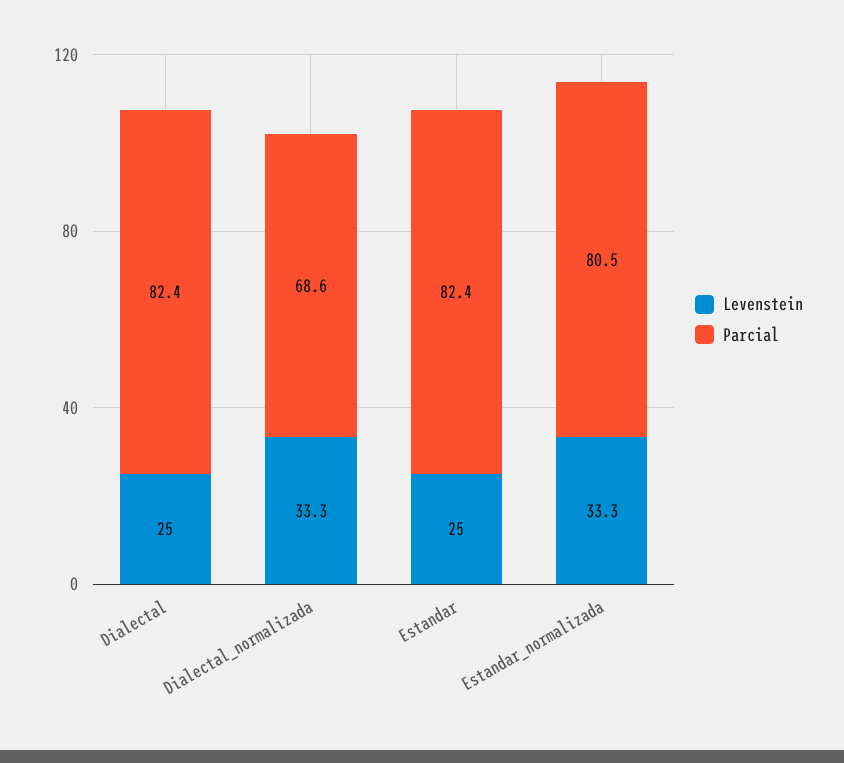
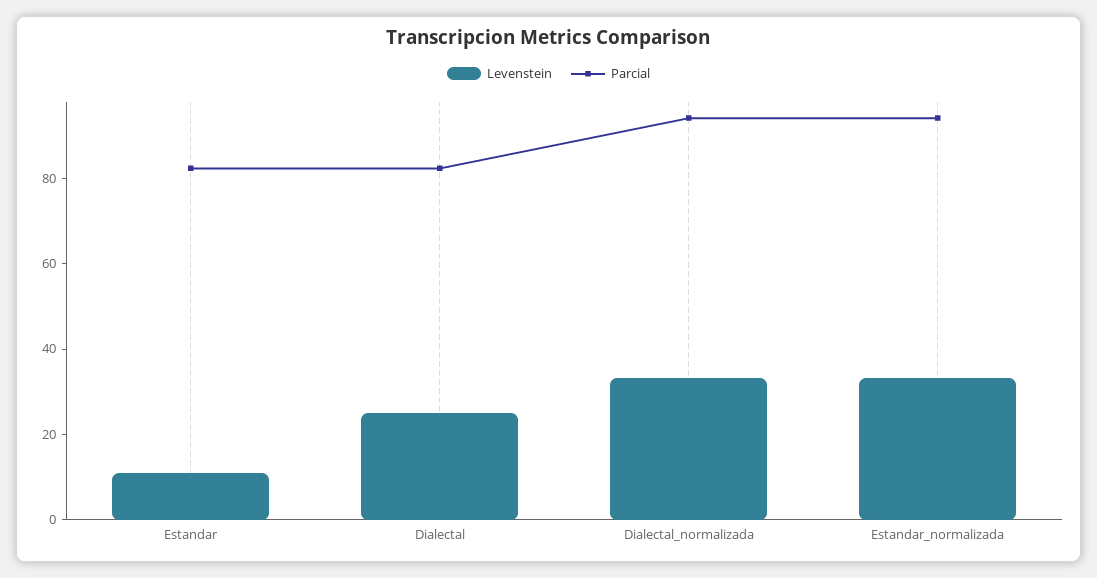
Parcial, Dialectal_normalizada: 68.6 -> 95
Levenstein, Estandar: 25 -> 10
Parcial, Estandar_normalizada: 80.5 -> 95

